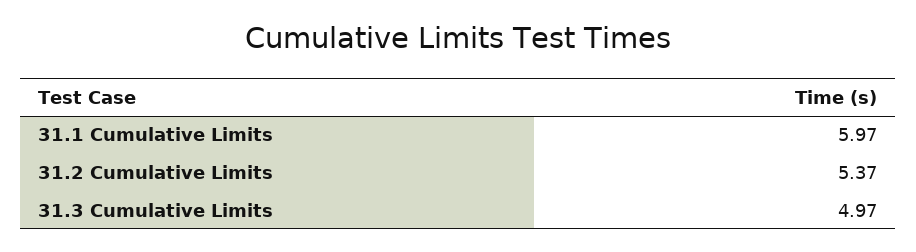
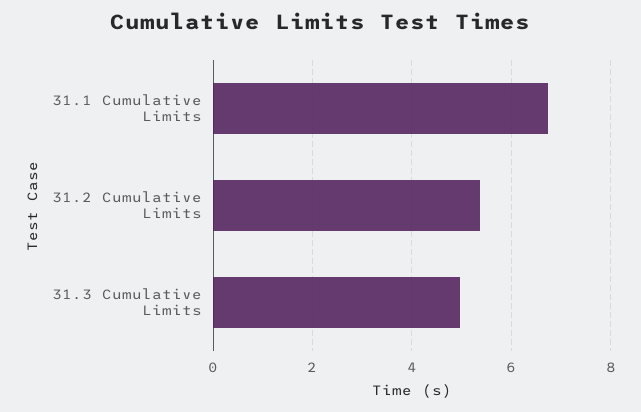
31.1 Cumulative Limits: 5.97 -> 6.8

